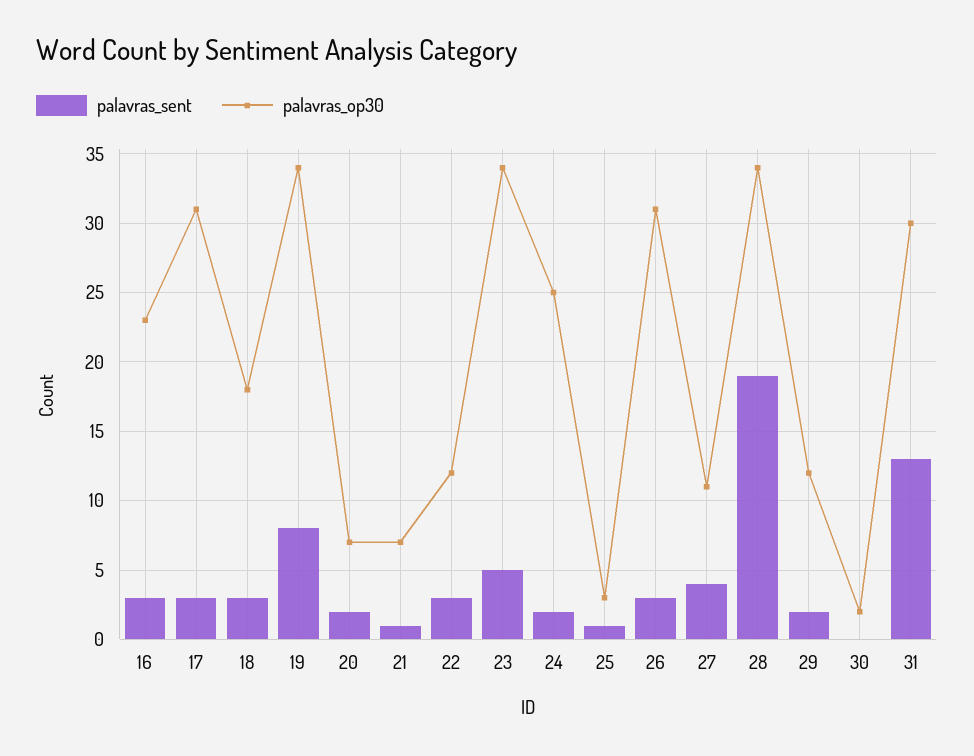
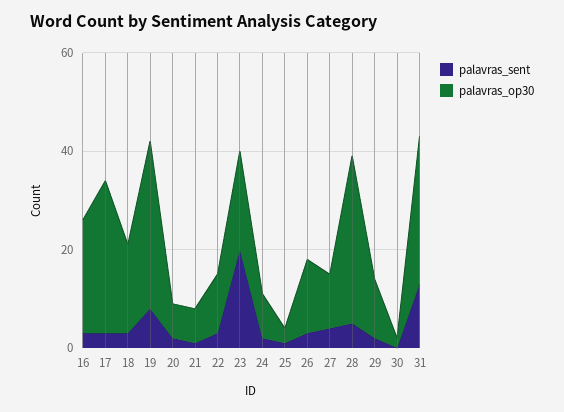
palavras_sent, 23: 5 -> 20
palavras_op30, 23: 34 -> 20
palavras_op30, 24: 25 -> 10
palavras_op30, 26: 31 -> 15
palavras_sent, 28: 19 -> 5

